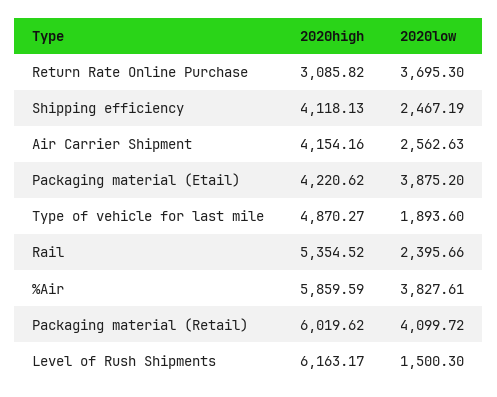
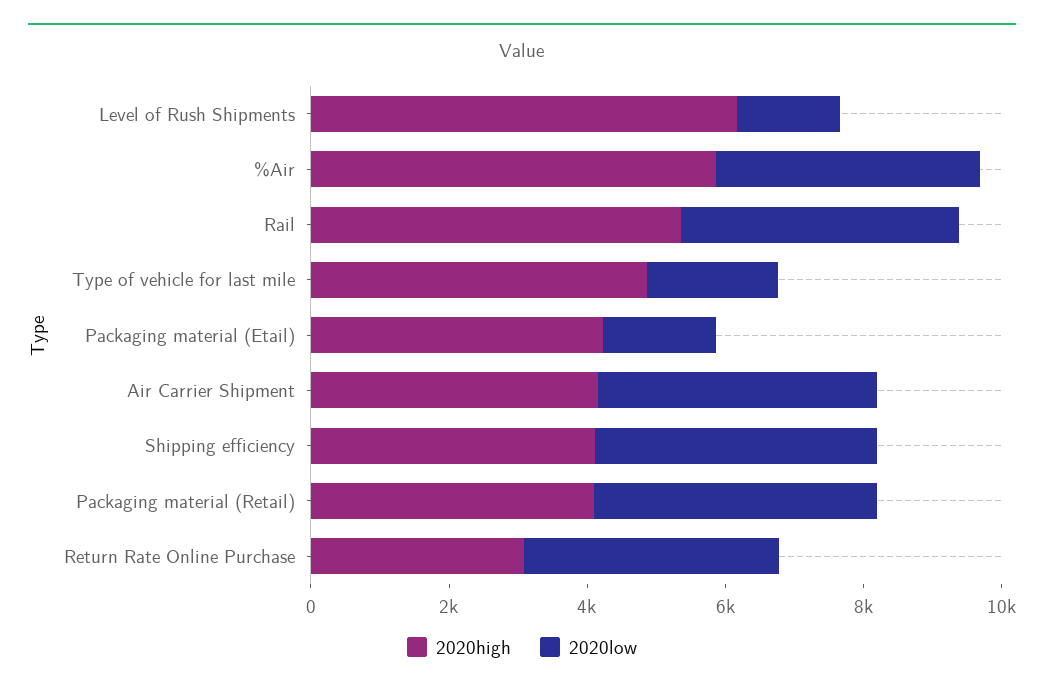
2020low, Shipping efficiency: 2467.19 -> 4000
2020low, Air Carrier Shipment: 2562.63 -> 4000
2020low, Packaging material (Etail): 3875.2 -> 1500
2020low, Rail: 2395.66 -> 4000
2020high, Packaging material (Retail): 6019.62 -> 4000

